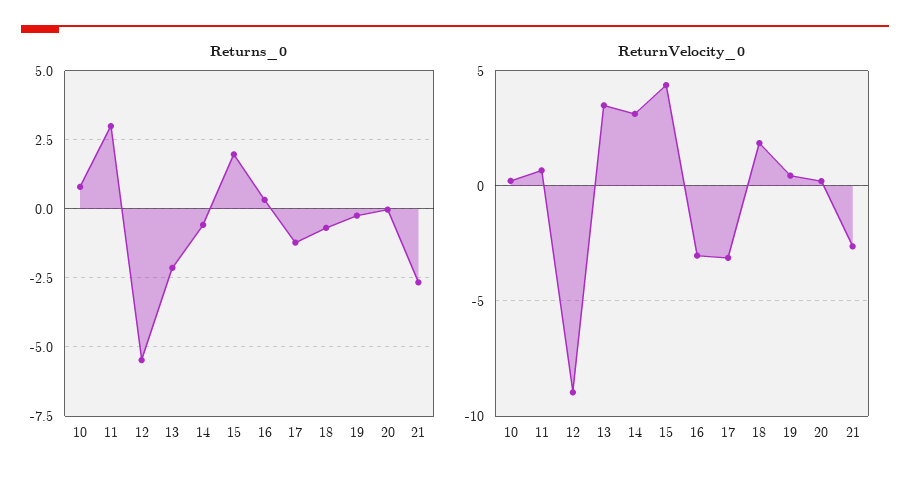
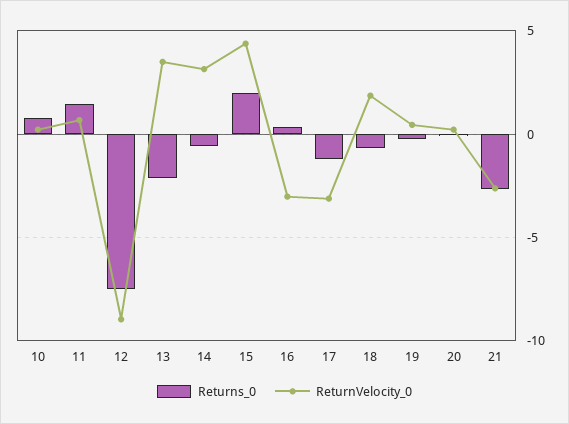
Returns_0, 11: 3 -> 1.5
Returns_0, 12: -5.5 -> -7.5

